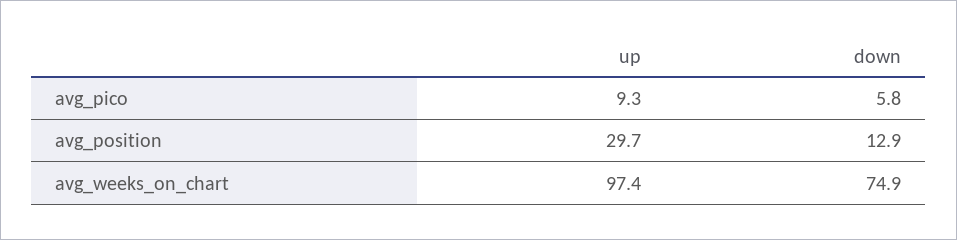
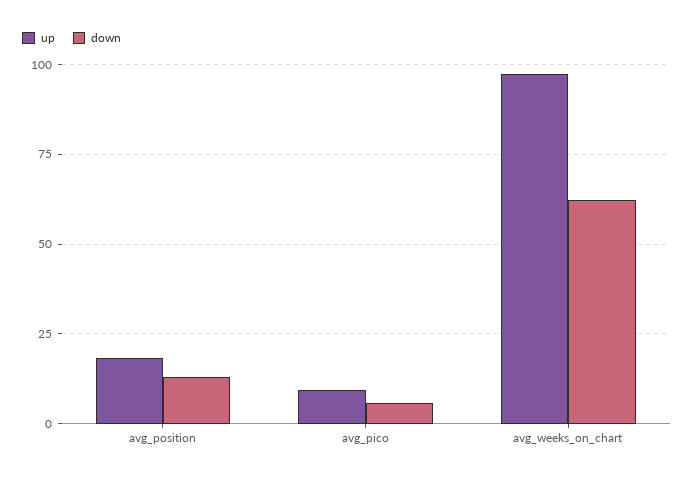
up, avg_position: 29.7 -> 17.5
down, avg_weeks_on_chart: 74.9 -> 62.5

